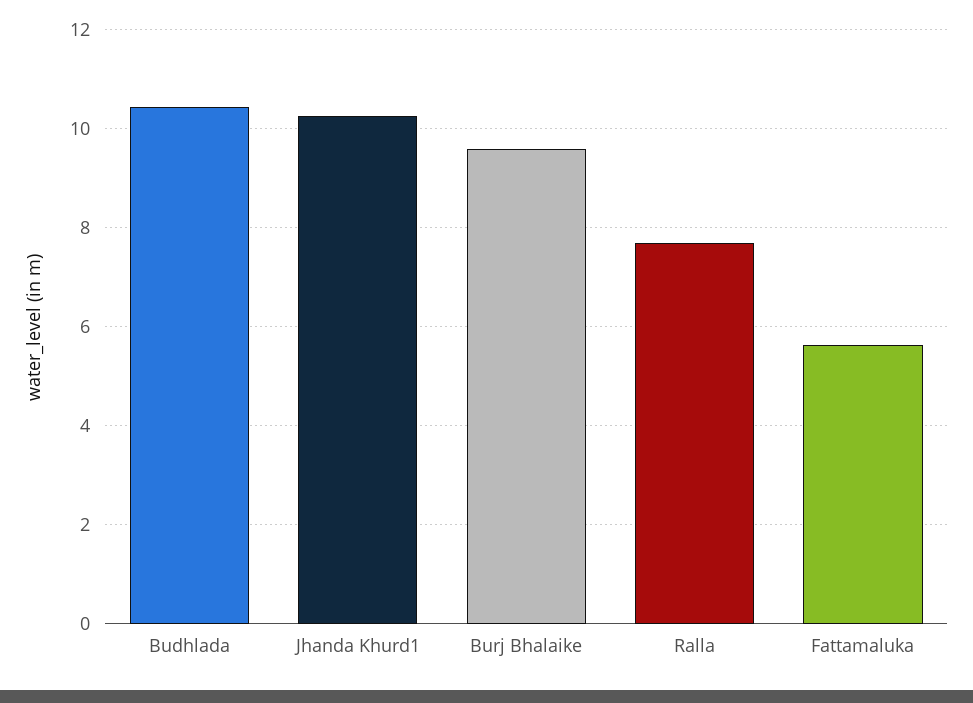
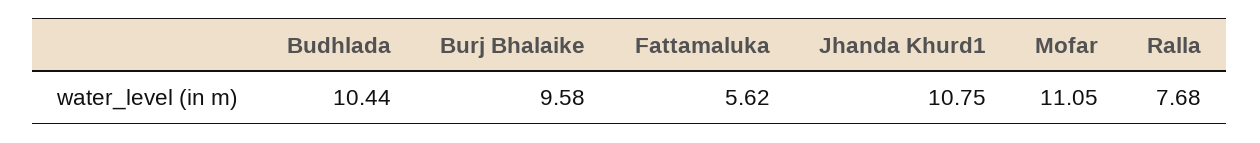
Jhanda Khurd1: 10.2 -> 10.75
Mofar: none -> 11.05

